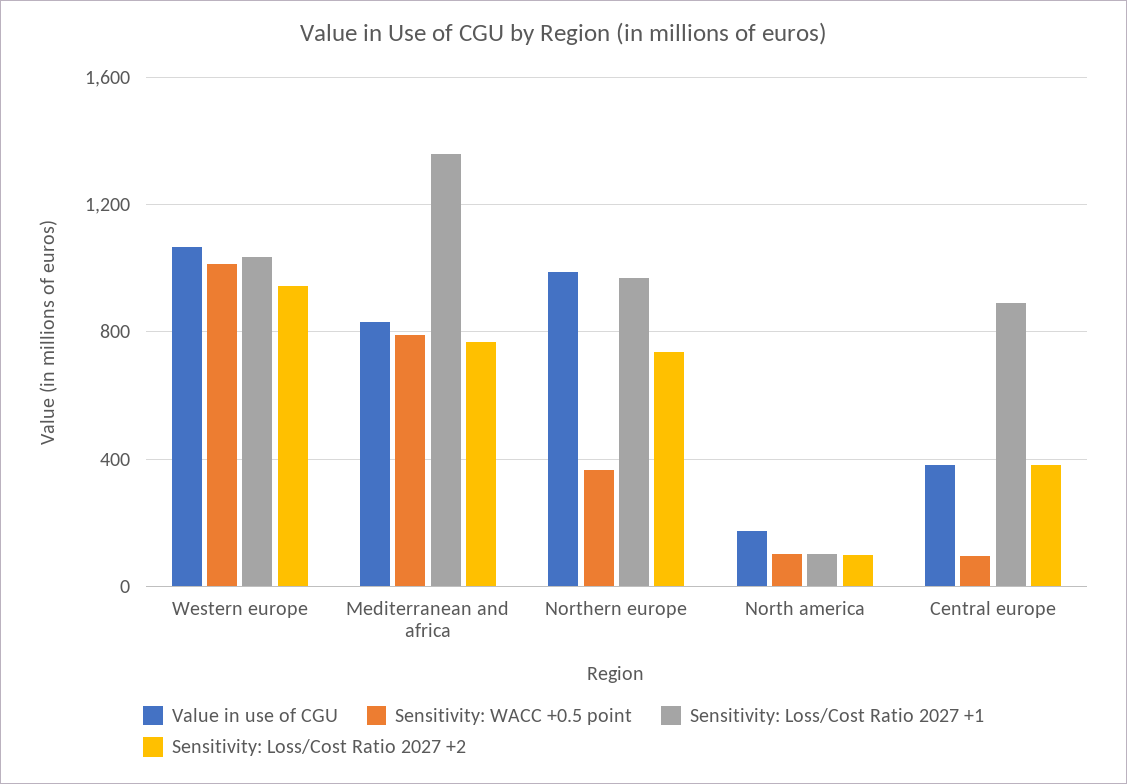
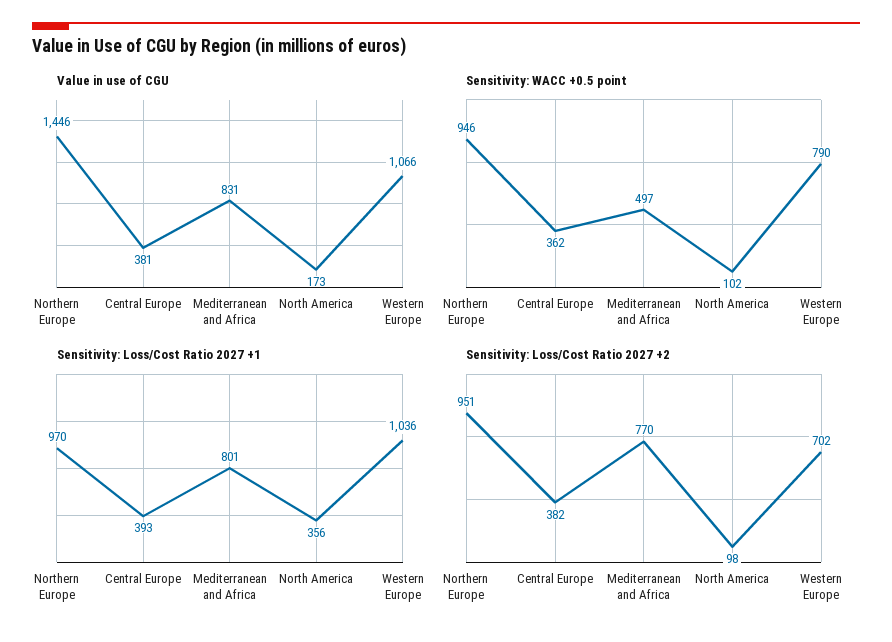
Sensitivity: WACC +0.5 point, Western europe: 1000 -> 790
Sensitivity: Loss/Cost Ratio 2027 +2, Western europe: 950 -> 702
Sensitivity: WACC +0.5 point, Mediterranean and africa: 800 -> 497
Sensitivity: Loss/Cost Ratio 2027 +1, Mediterranean and africa: 1350 -> 801
Value in use of CGU, Northern europe: 1000 -> 1446
Sensitivity: WACC +0.5 point, Northern europe: 350 -> 946
Sensitivity: Loss/Cost Ratio 2027 +2, Northern europe: 750 -> 951
Sensitivity: Loss/Cost Ratio 2027 +1, North america: 100 -> 356
Sensitivity: WACC +0.5 point, Central europe: 100 -> 362
Sensitivity: Loss/Cost Ratio 2027 +1, Central europe: 900 -> 393

